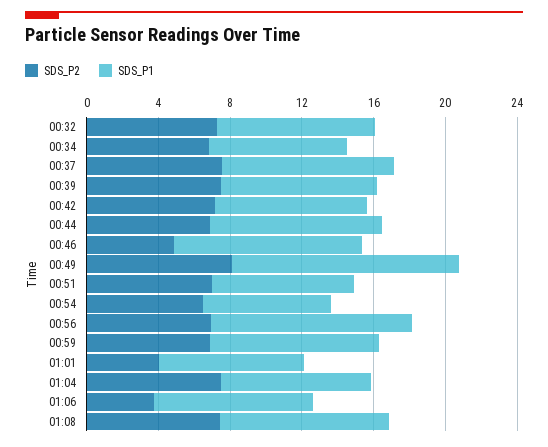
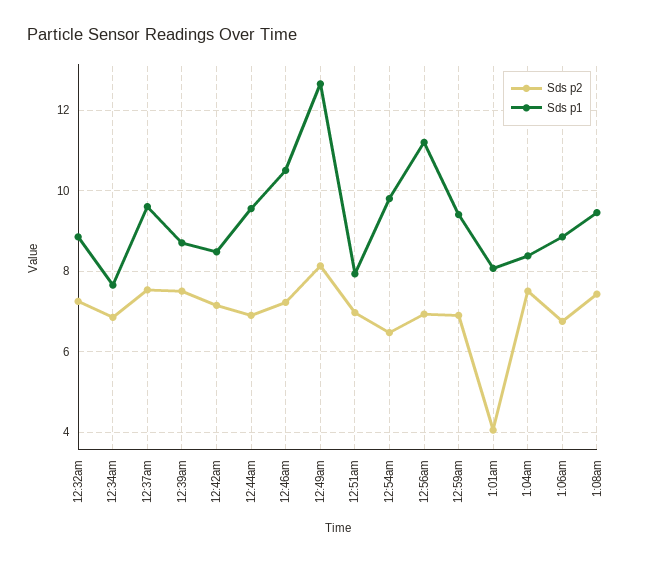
SDS_P2, 00:46: 5 -> 7.2
SDS_P1, 00:54: 7 -> 9.8
SDS_P2, 01:06: 4 -> 6.8

